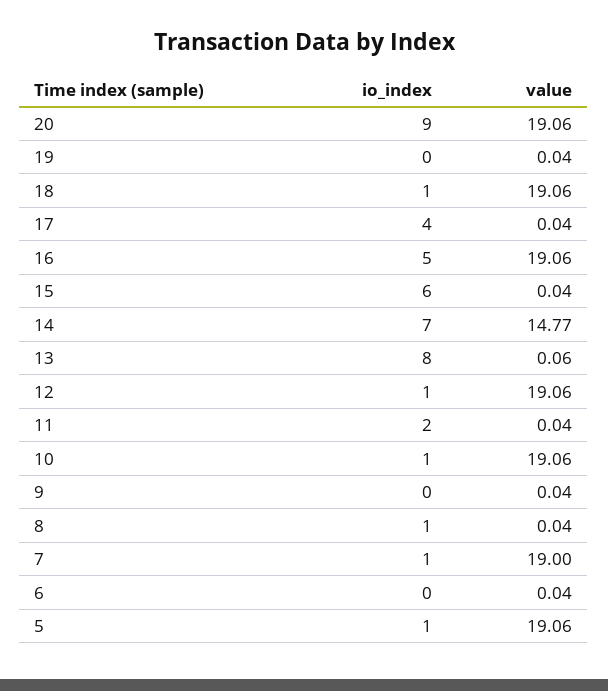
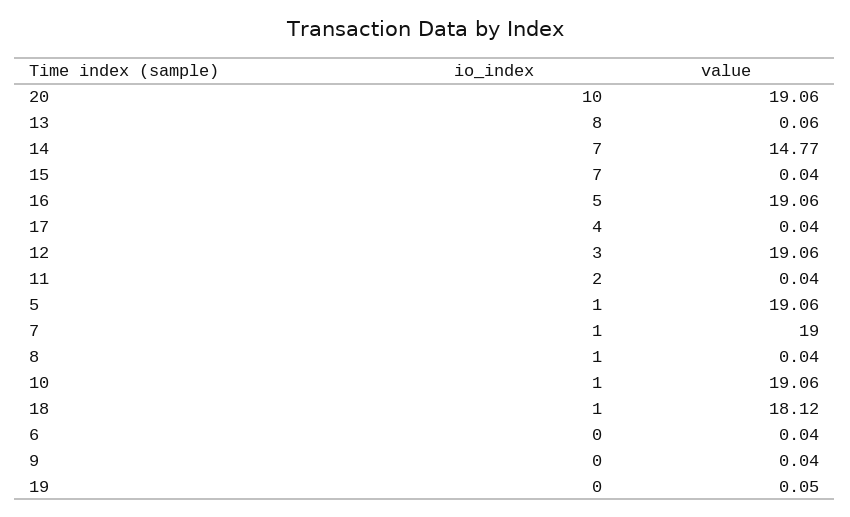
io_index, 20: 9 -> 10
value, 19: 0.04 -> 0.05
value, 18: 19.06 -> 18.12
io_index, 15: 6 -> 7
io_index, 12: 1 -> 3

